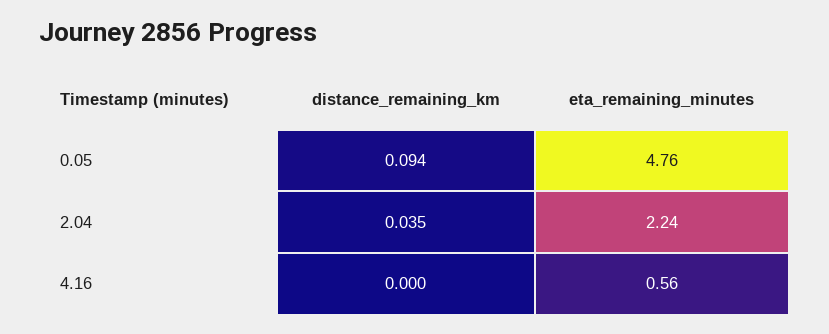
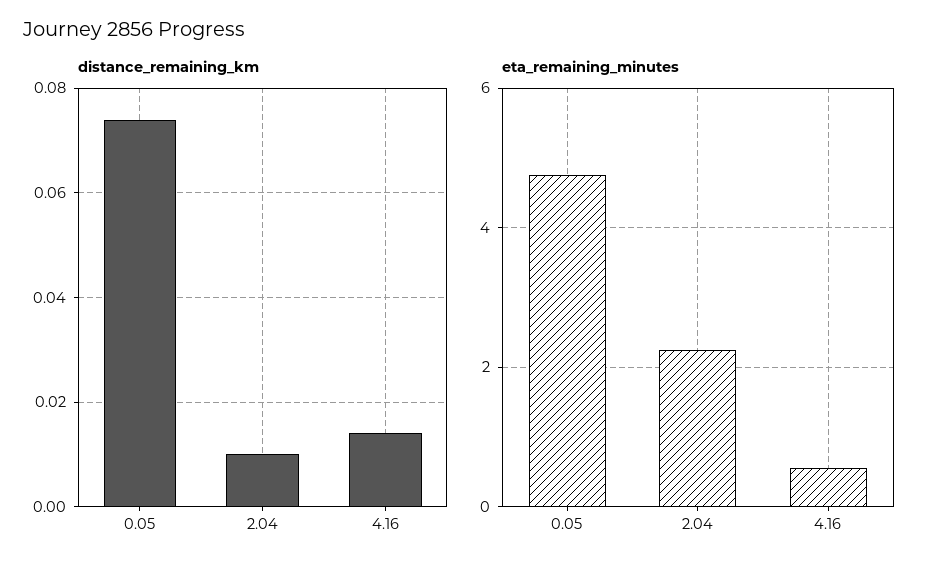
distance_remaining_km, 0.05: 0.094 -> 0.075
distance_remaining_km, 2.04: 0.035 -> 0.01
distance_remaining_km, 4.16: 0 -> 0.015

